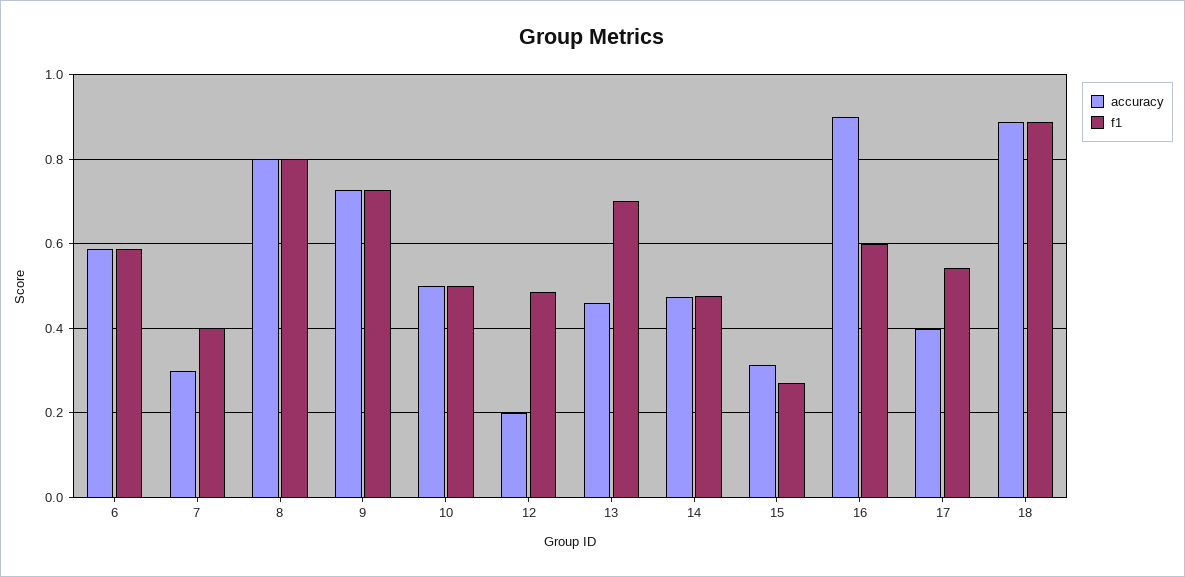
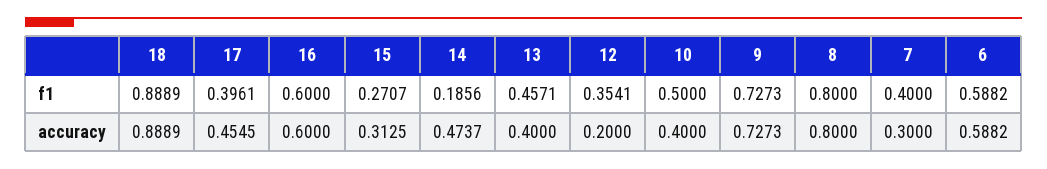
accuracy, 10: 0.5 -> 0.4
f1, 12: 0.48 -> 0.3541
accuracy, 13: 0.46 -> 0.4
f1, 13: 0.7 -> 0.4571
f1, 14: 0.48 -> 0.1856
accuracy, 16: 0.9 -> 0.6
accuracy, 17: 0.4 -> 0.4545
f1, 17: 0.54 -> 0.3961

